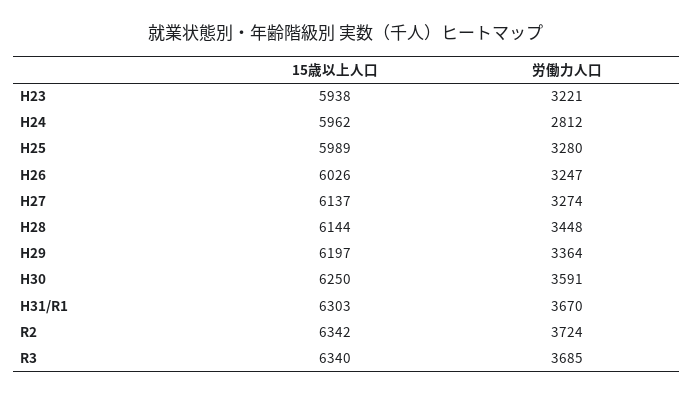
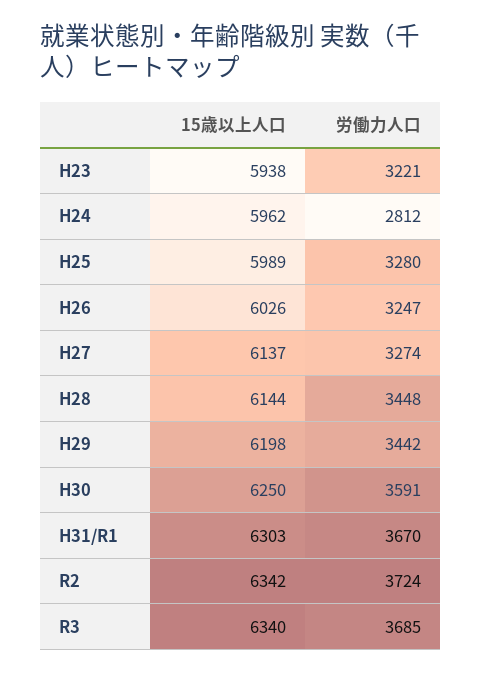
15歳以上人口, H29: 6197 -> 6198
労働力人口, H29: 3364 -> 3442

